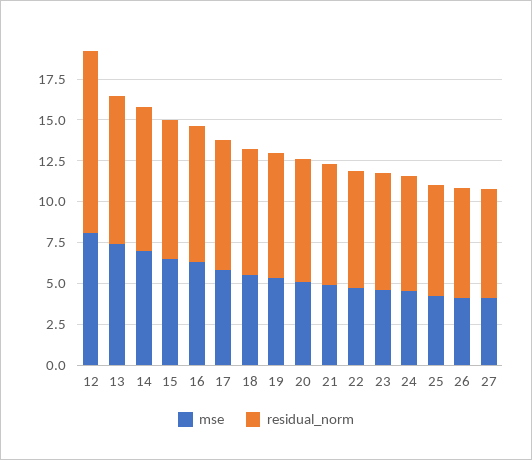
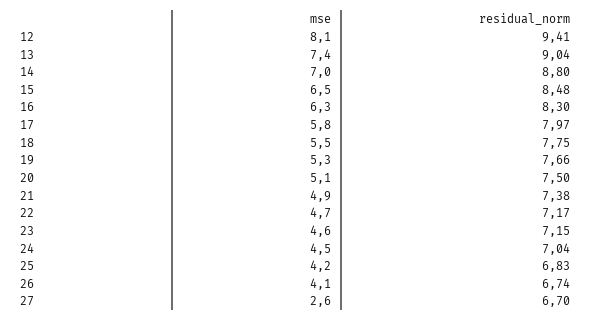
residual_norm, 12: 11 -> 9.41
mse, 27: 4 -> 2.6

